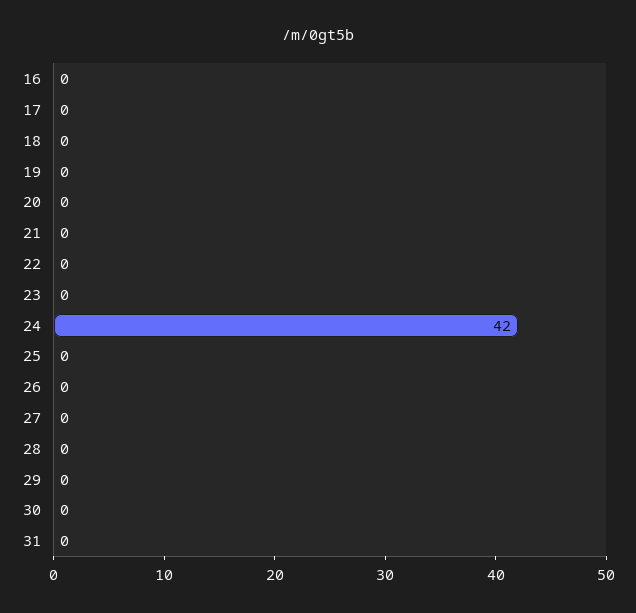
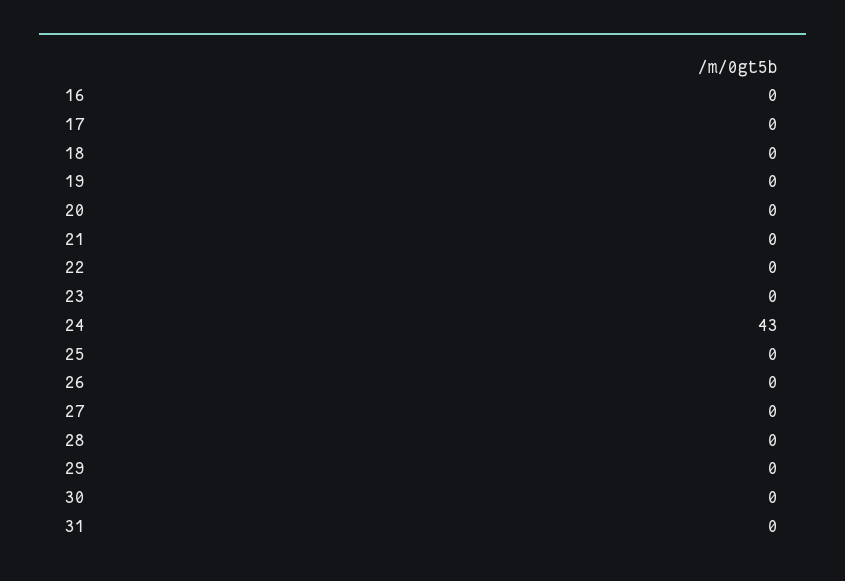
24: 42 -> 43

